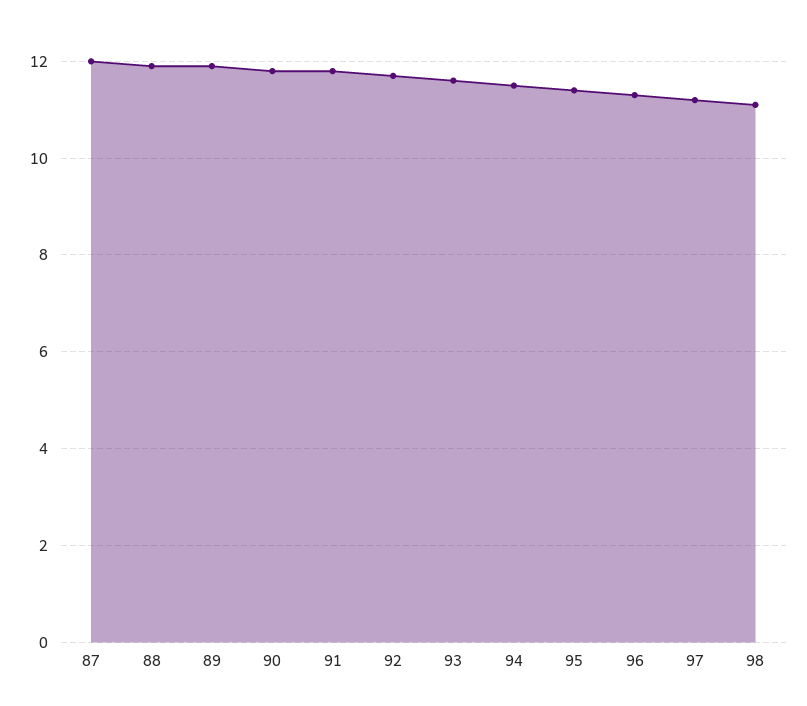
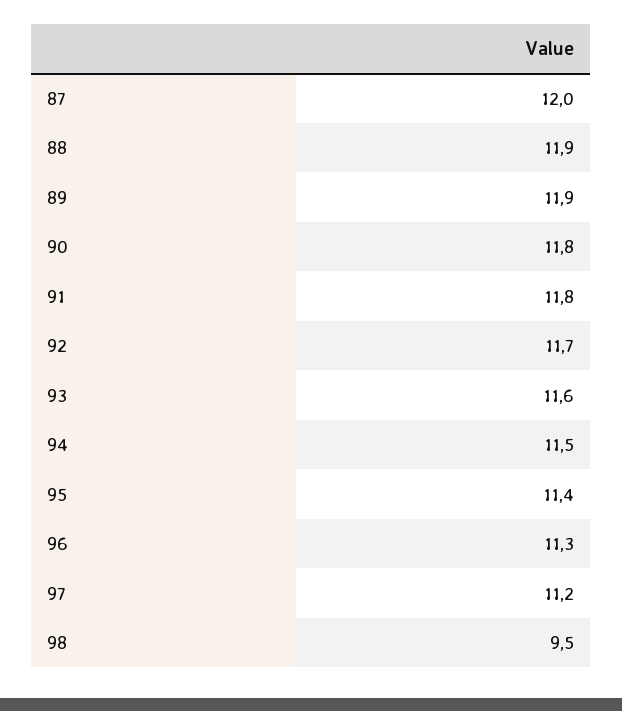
98: 11 -> 9.5

